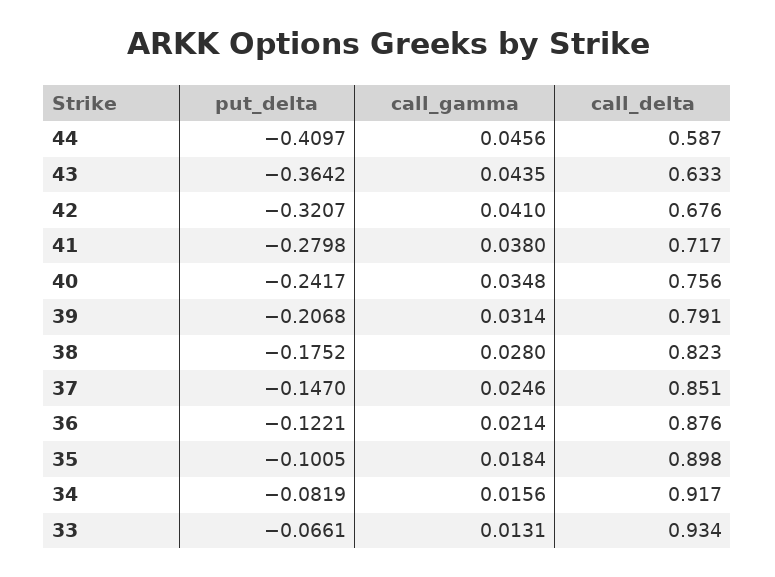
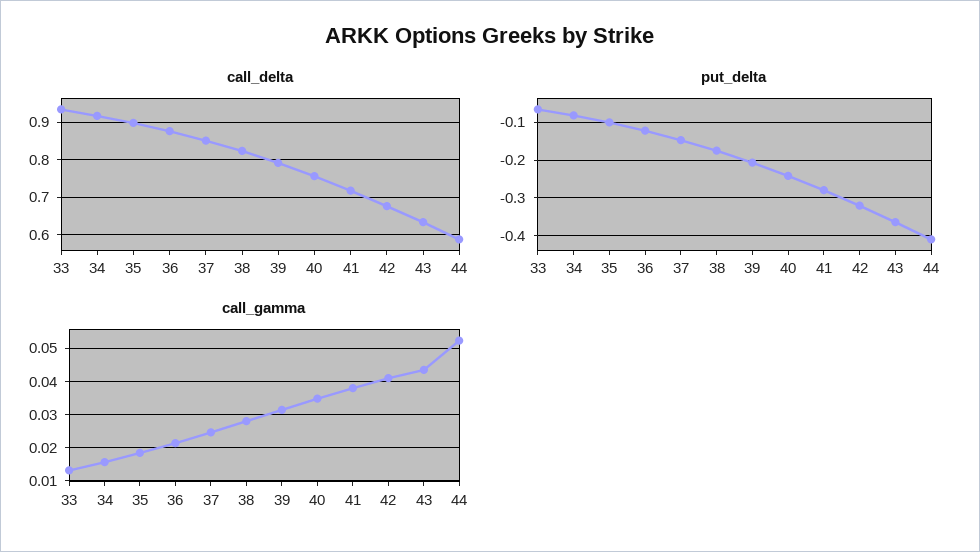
call_gamma, 44: 0.0456 -> 0.052

